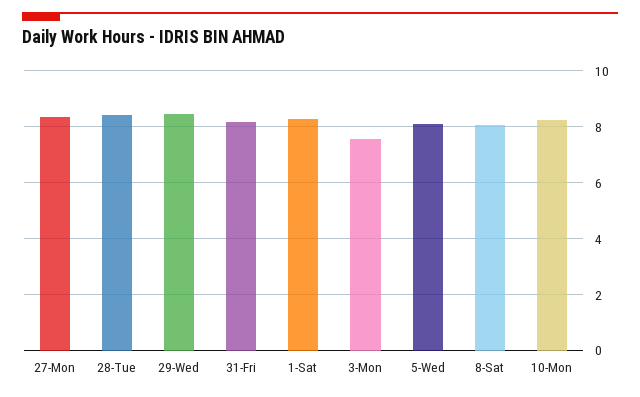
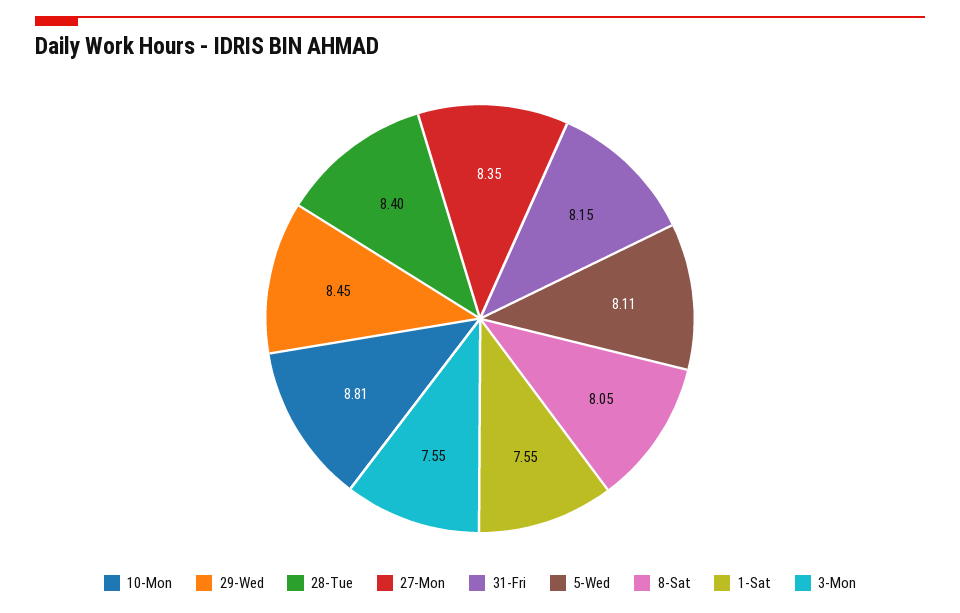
1-Sat: 8.25 -> 7.55
10-Mon: 8.25 -> 8.81

